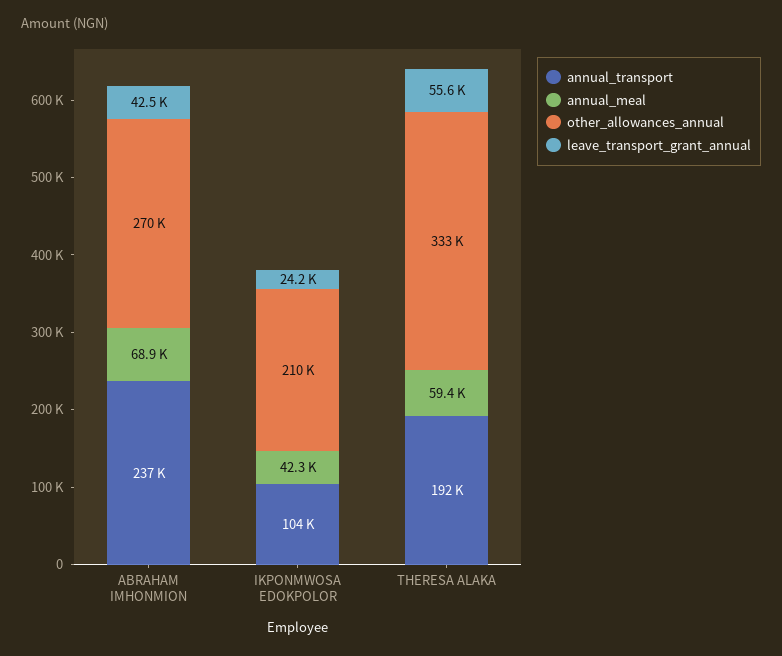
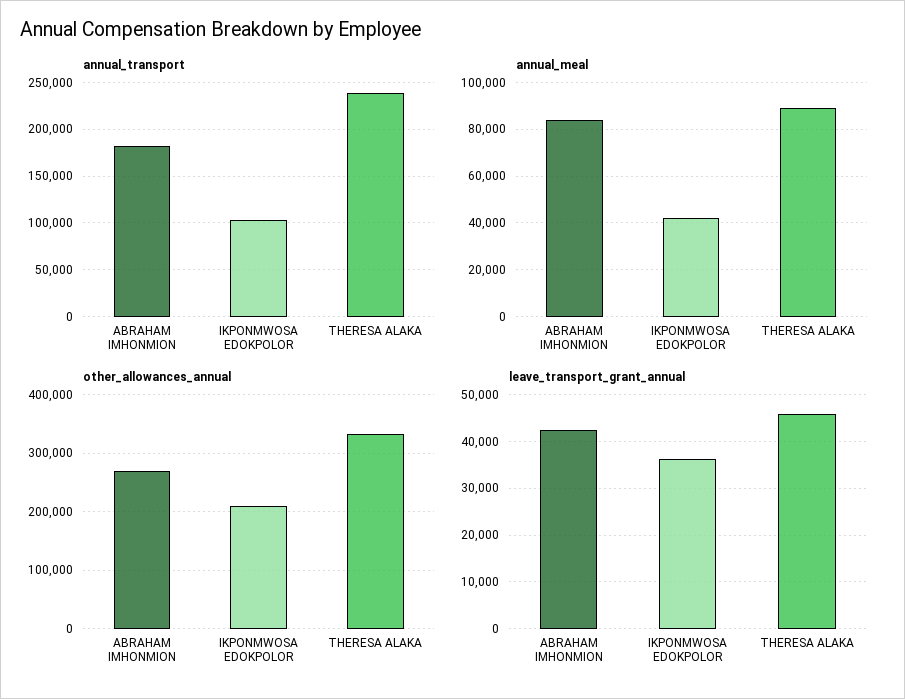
annual_transport, ABRAHAM IMHONMION: 237000 -> 180000
annual_meal, ABRAHAM IMHONMION: 68900 -> 85000
leave_transport_grant_annual, IKPONMWOSA EDOKPOLOR: 24200 -> 36000
annual_transport, THERESA ALAKA: 192000 -> 240000
annual_meal, THERESA ALAKA: 59400 -> 90000
leave_transport_grant_annual, THERESA ALAKA: 55600 -> 46000

